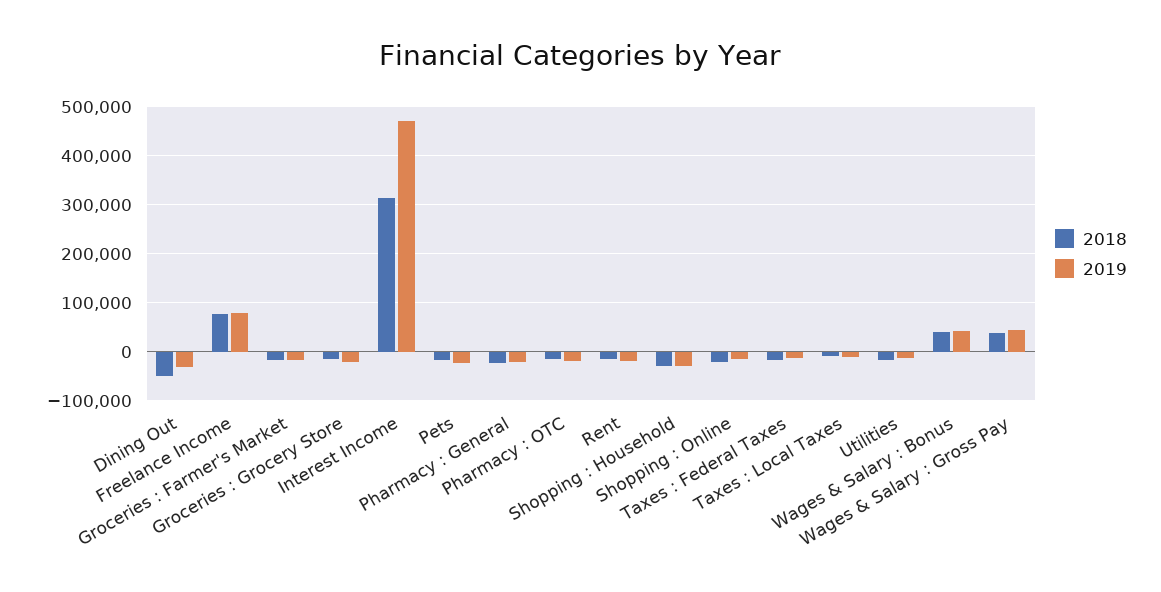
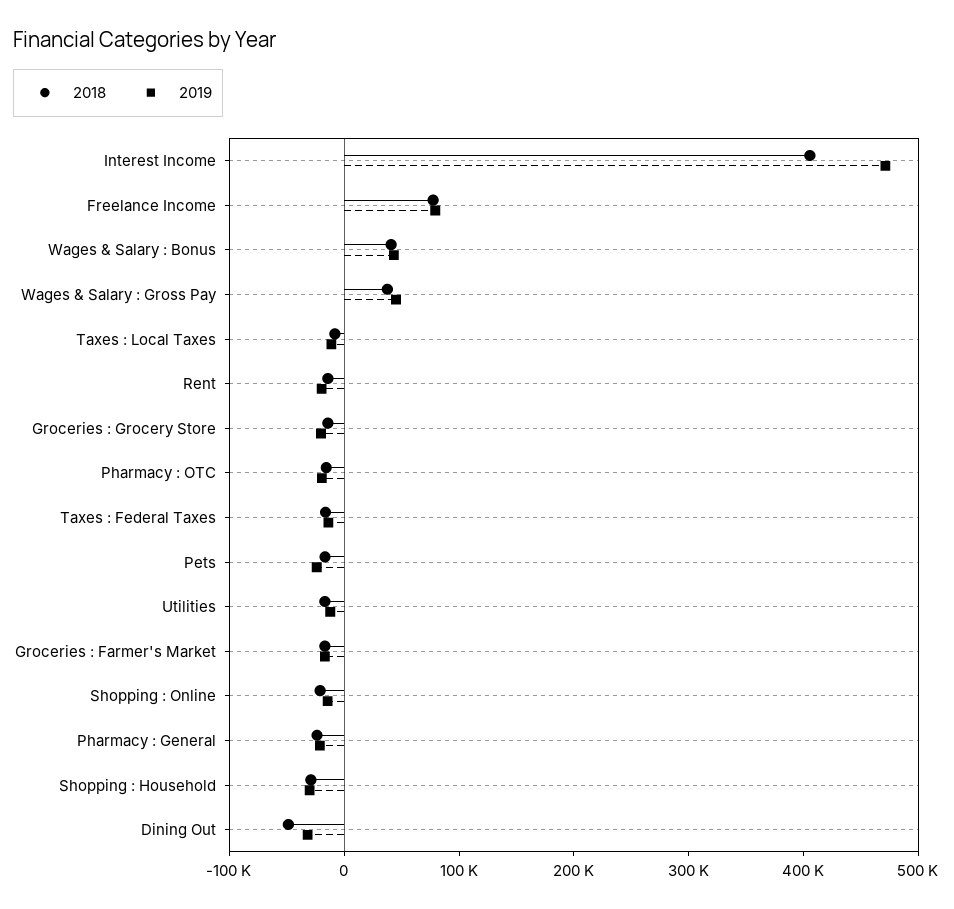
2018, Interest Income: 320000 -> 400000

